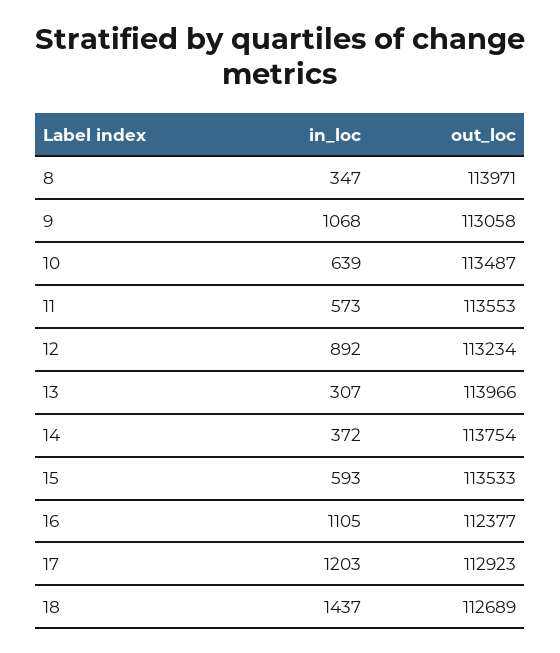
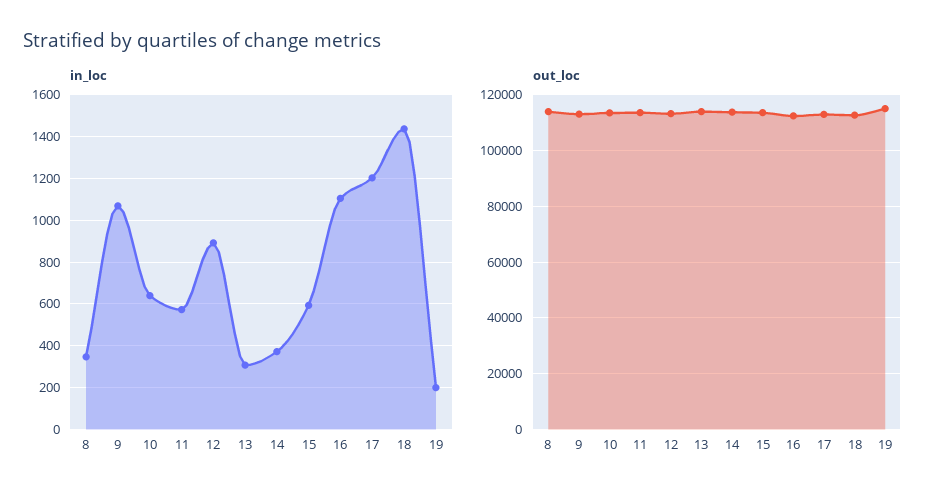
in_loc, 19: none -> 200
out_loc, 19: none -> 115000

